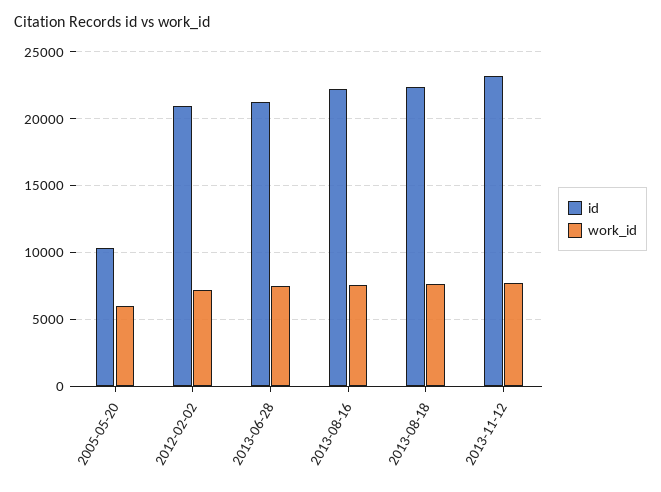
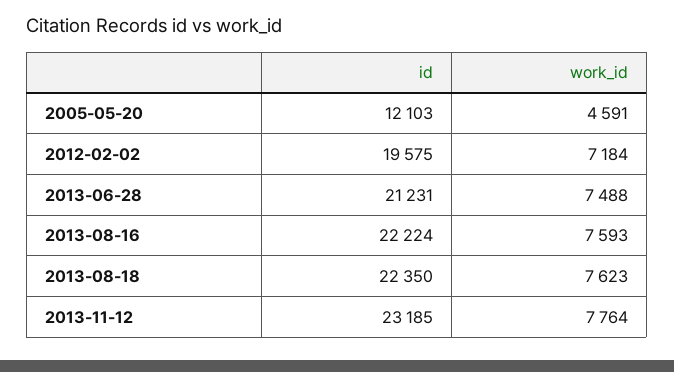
id, 2005-05-20: 10500 -> 12103
work_id, 2005-05-20: 6000 -> 4591
id, 2012-02-02: 21000 -> 19575

